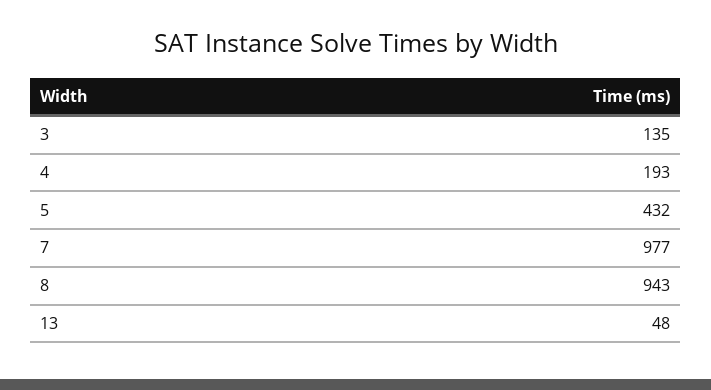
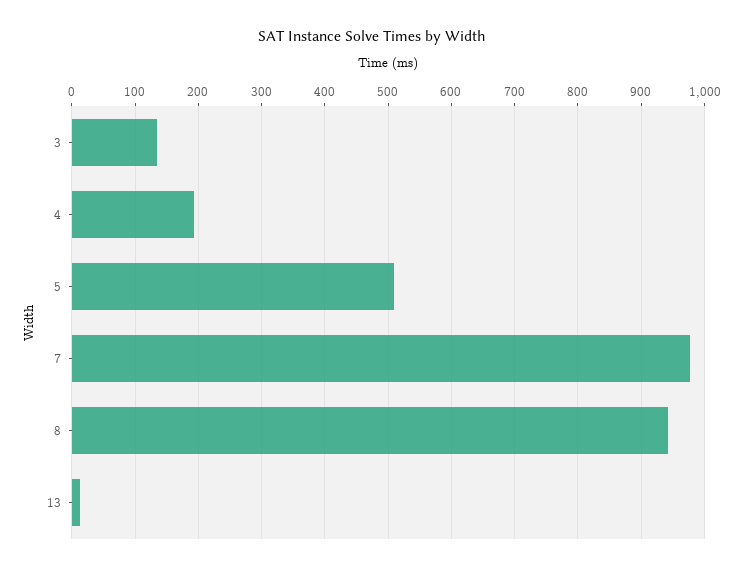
5: 432 -> 510
13: 48 -> 10

